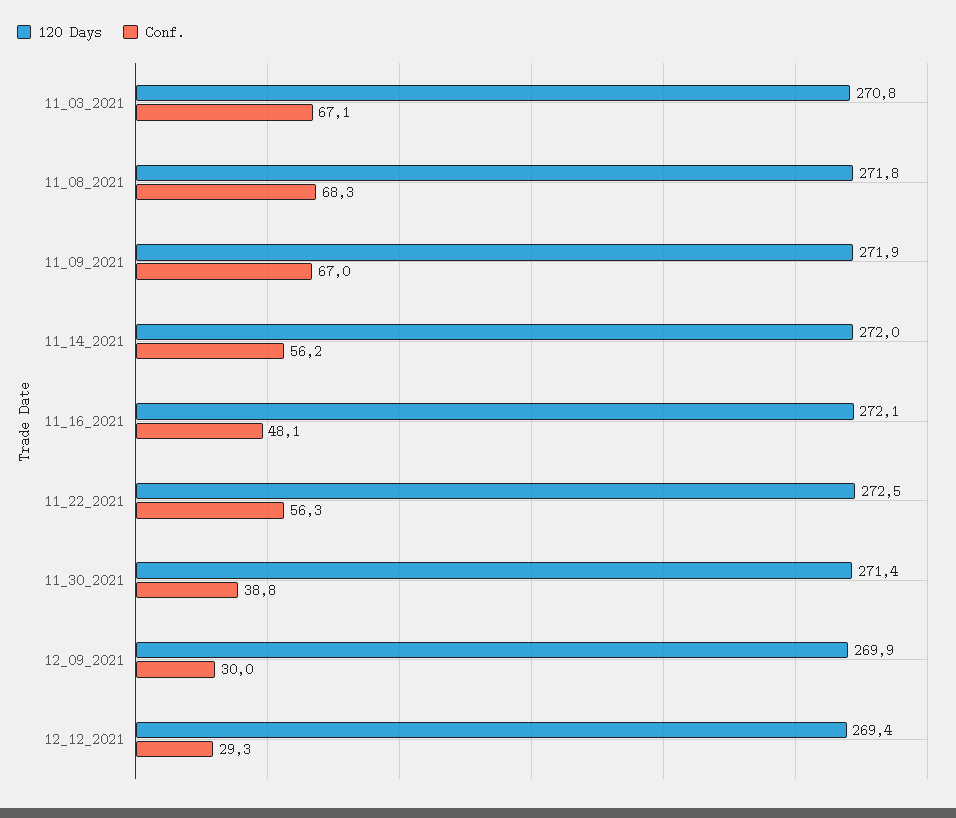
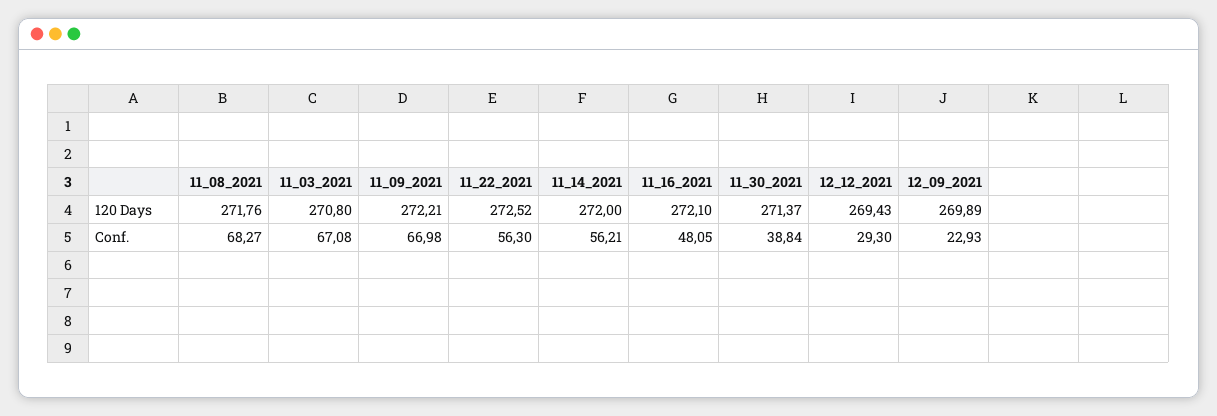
120 Days, 11_09_2021: 271.9 -> 272.21
Conf., 12_09_2021: 30 -> 22.93

